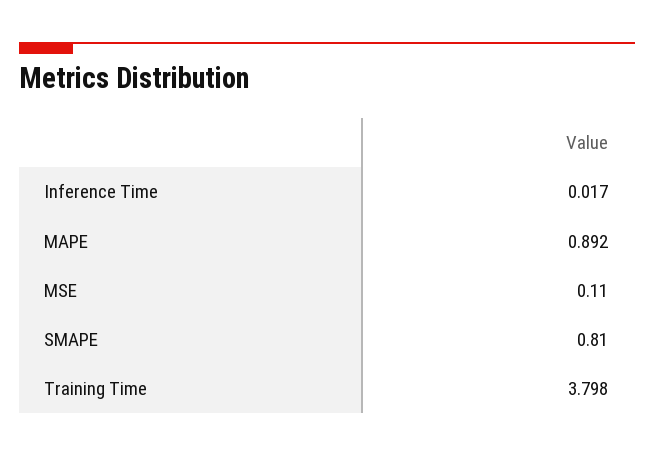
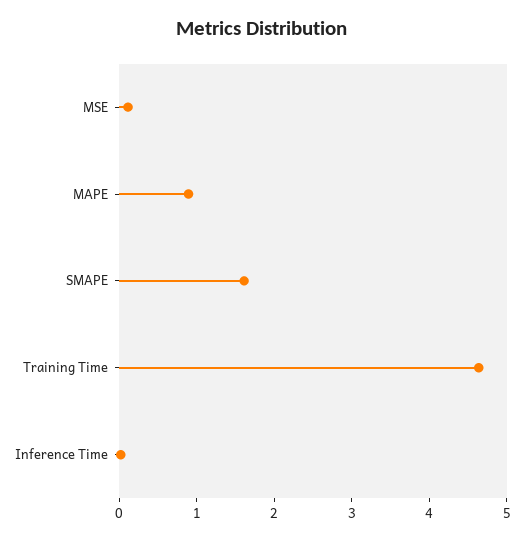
SMAPE: 0.81 -> 1.6
Training Time: 3.798 -> 4.6

